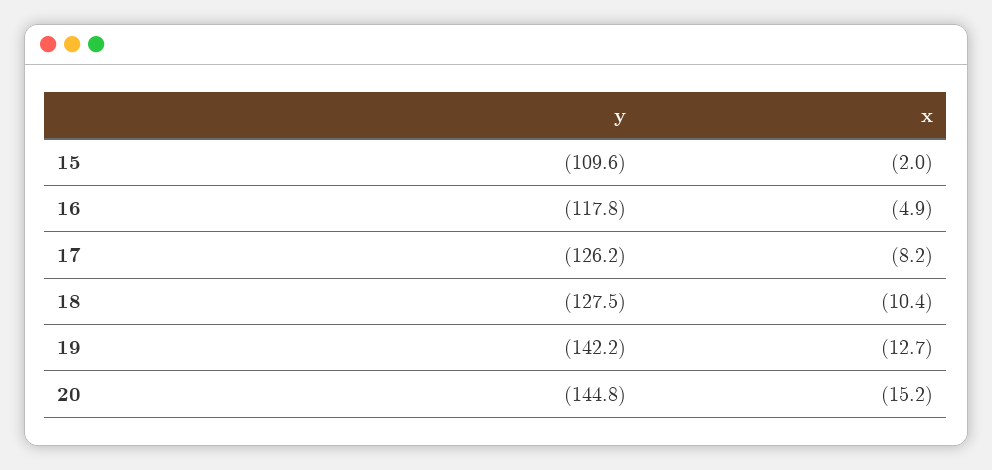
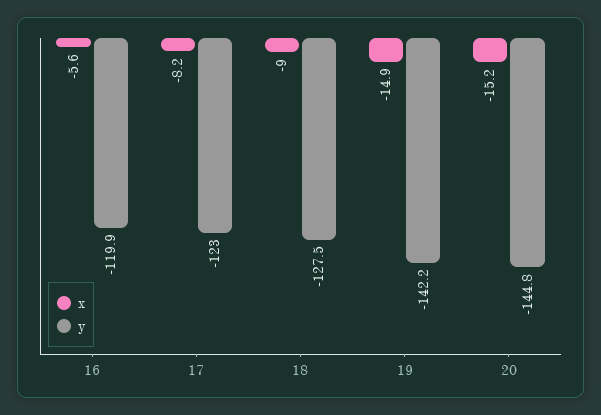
y, 15: -109.6 -> none
x, 15: -2 -> none
y, 16: -117.8 -> -119.9
x, 16: -4.9 -> -5.6
y, 17: -126.2 -> -123
x, 18: -10.4 -> -9
x, 19: -12.7 -> -14.9

